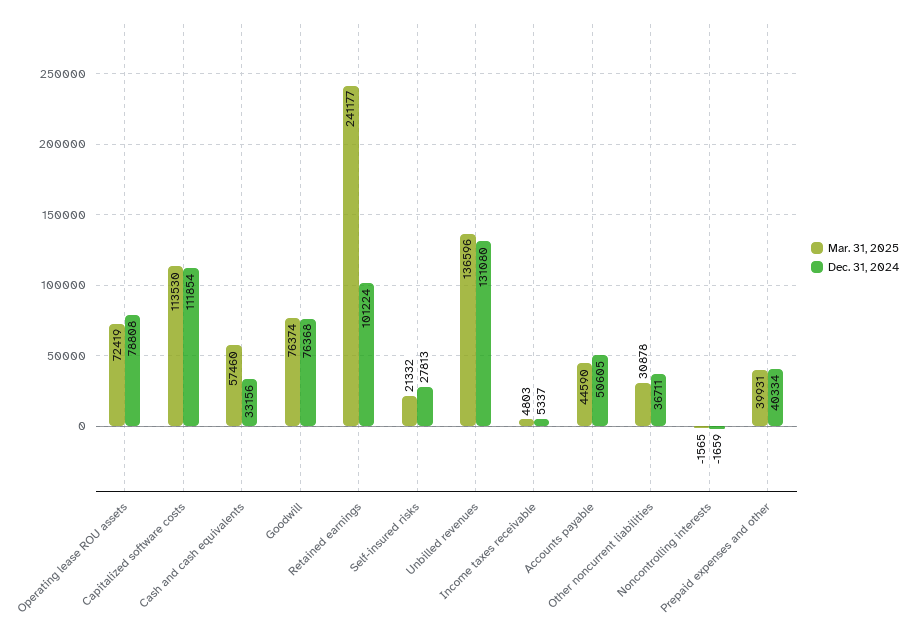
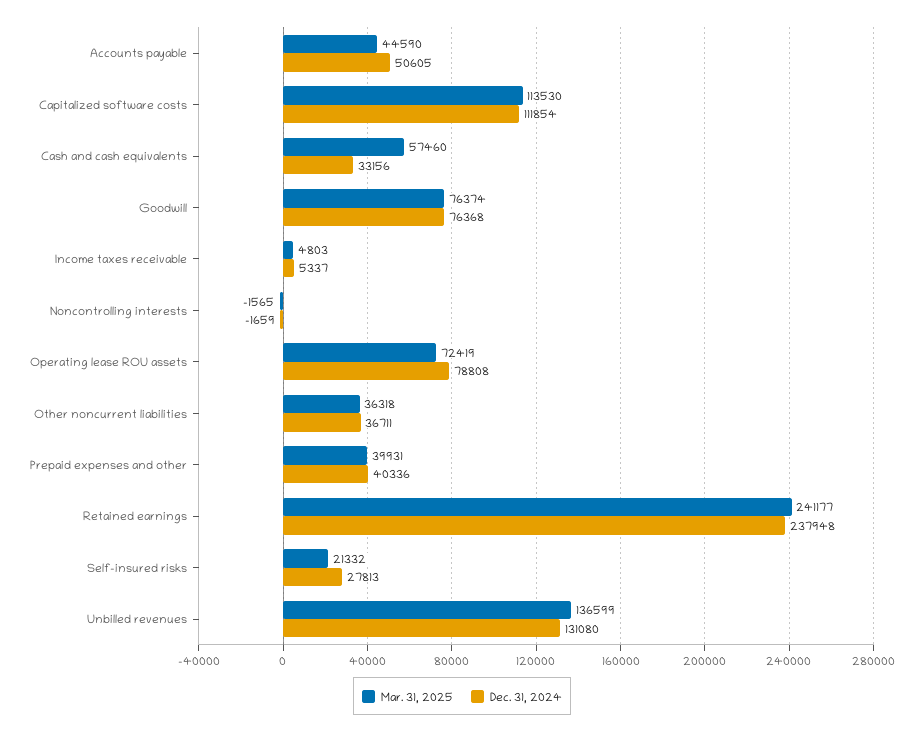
Dec. 31, 2024, Retained earnings: 101224 -> 237948
Mar. 31, 2025, Unbilled revenues: 136596 -> 136599
Mar. 31, 2025, Other noncurrent liabilities: 30878 -> 36318
Dec. 31, 2024, Prepaid expenses and other: 40334 -> 40336

